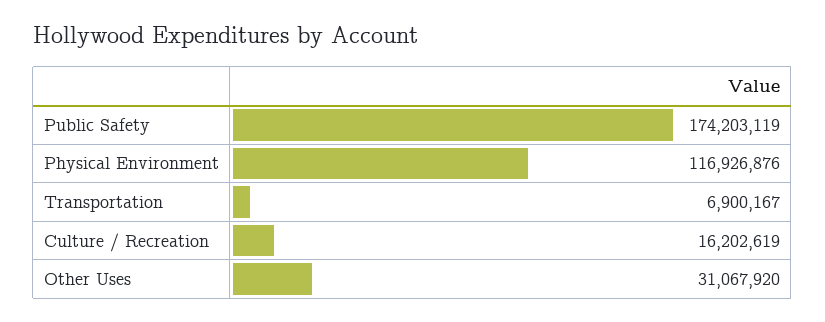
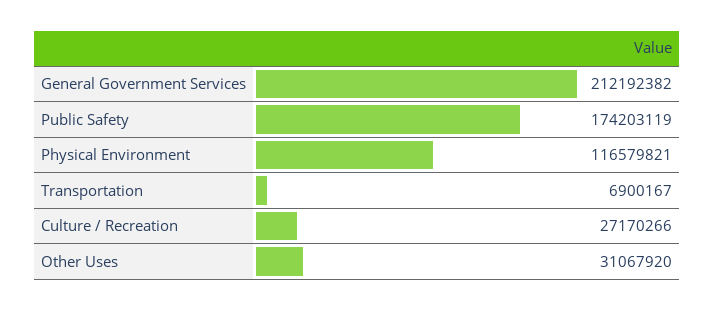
Physical Environment: 116926876 -> 116579821
Culture / Recreation: 16202619 -> 27170266
General Government Services: none -> 212192382

